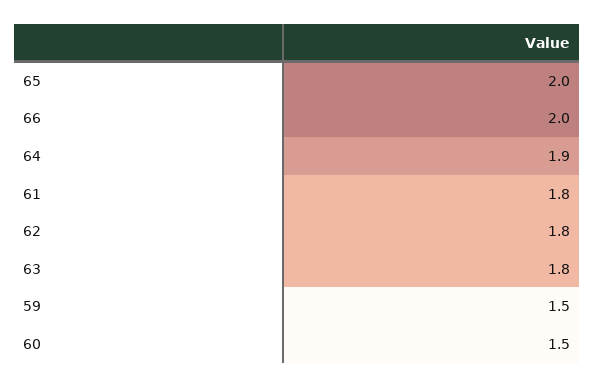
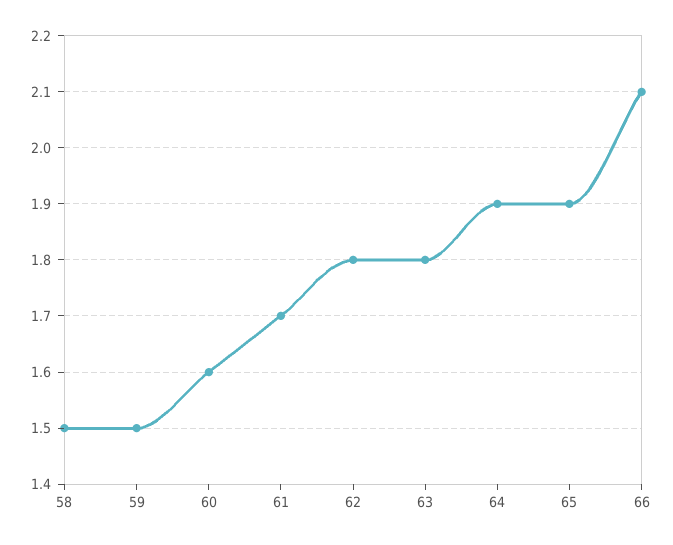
65: 2 -> 1.9
66: 2 -> 2.1
61: 1.8 -> 1.7
60: 1.5 -> 1.6
58: none -> 1.5

